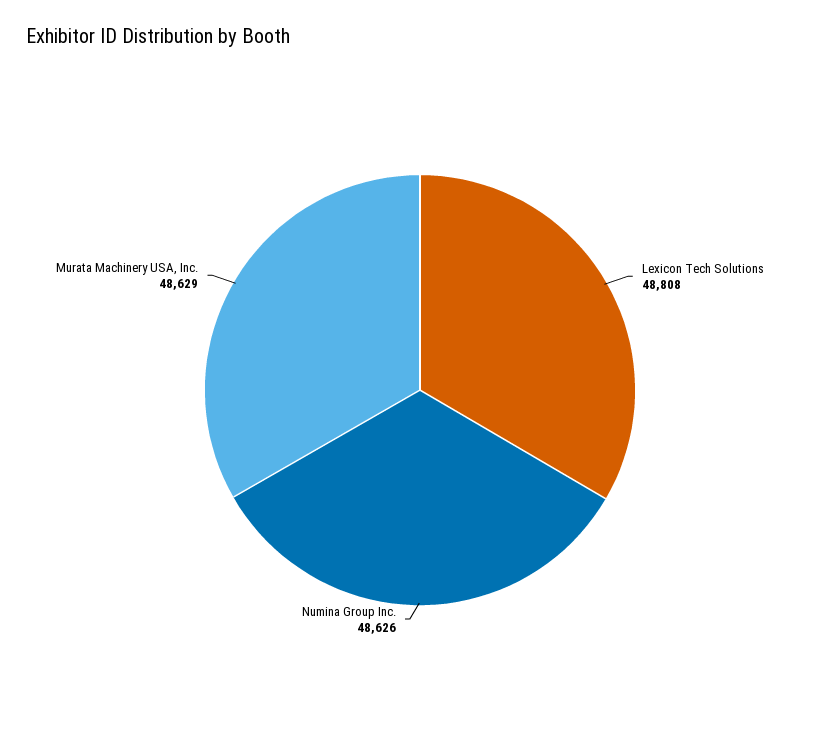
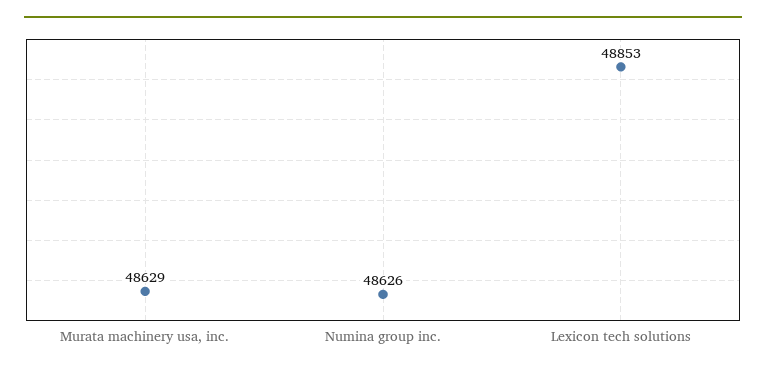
Lexicon Tech Solutions: 48808 -> 48853

